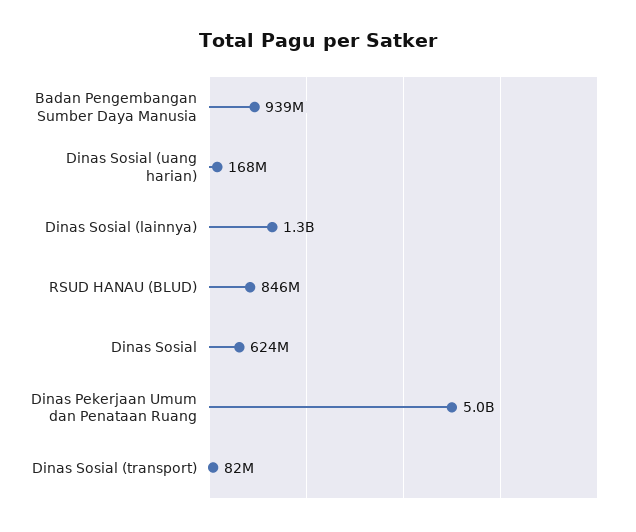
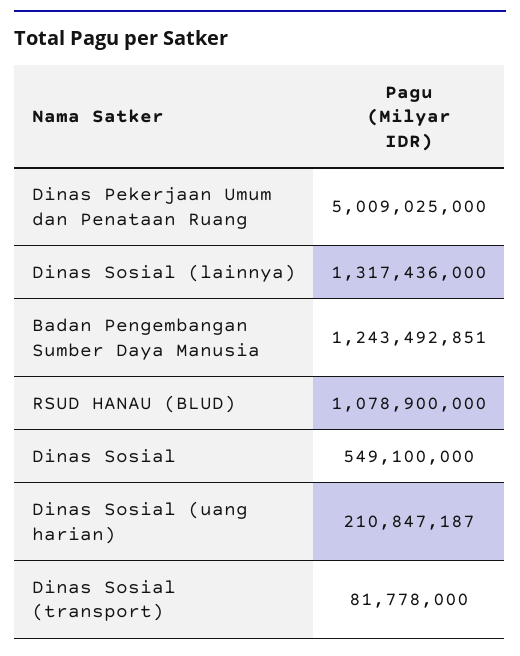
Badan Pengembangan Sumber Daya Manusia: 939000000 -> 1243492851
Dinas Sosial (uang harian): 168000000 -> 210847187
RSUD HANAU (BLUD): 846000000 -> 1078900000
Dinas Sosial: 624000000 -> 549100000

